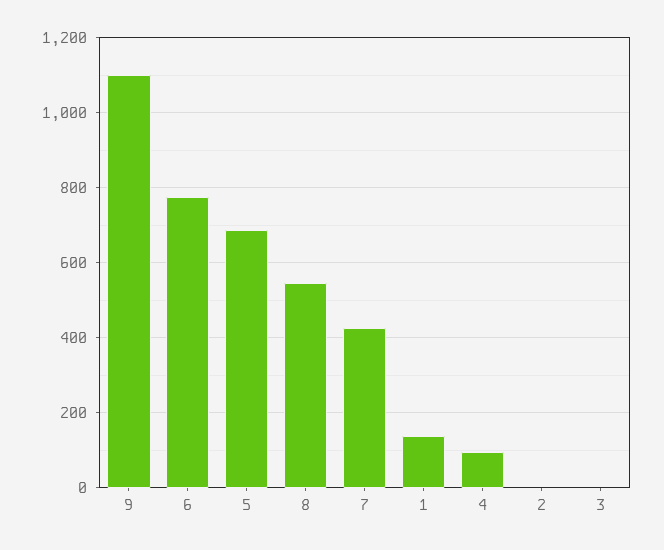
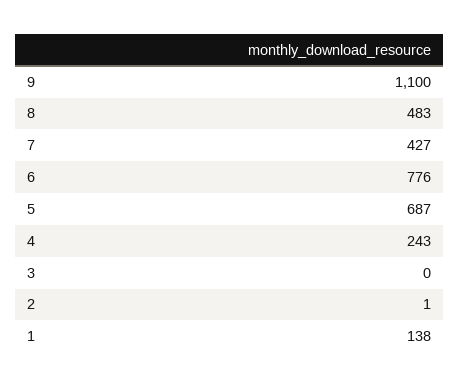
8: 540 -> 483
4: 100 -> 243

